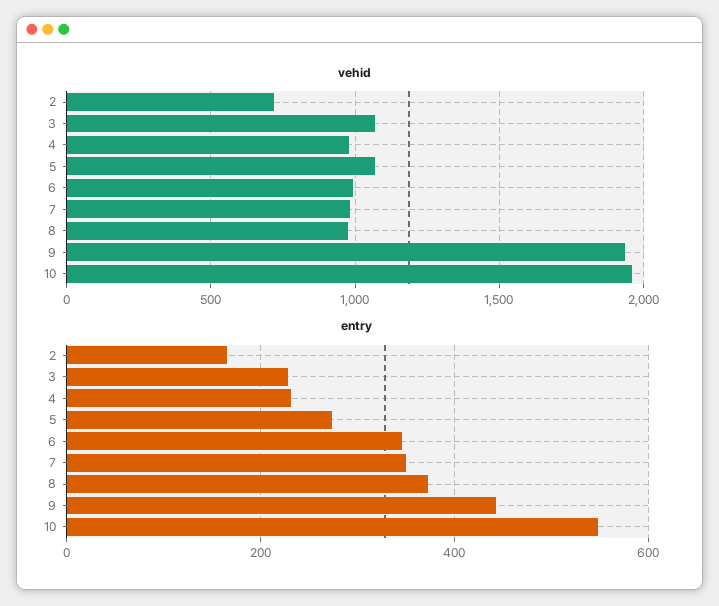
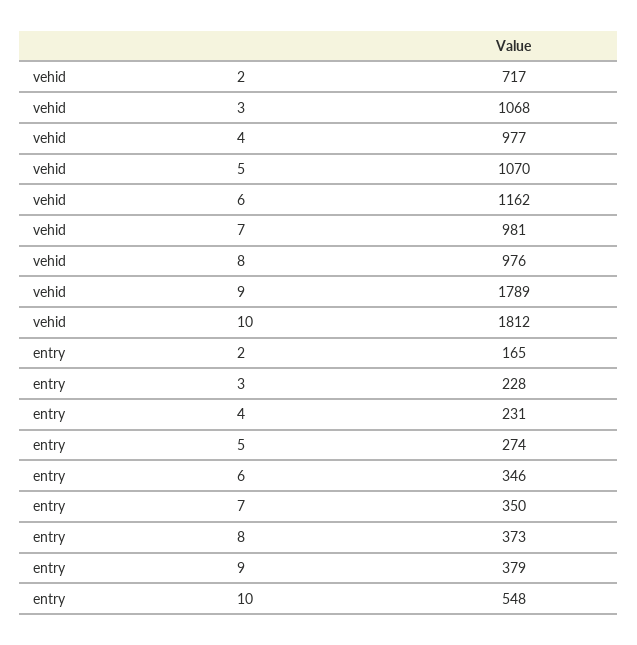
vehid, 6: 1000 -> 1162
vehid, 9: 1950 -> 1789
vehid, 10: 1950 -> 1812
entry, 9: 440 -> 379

